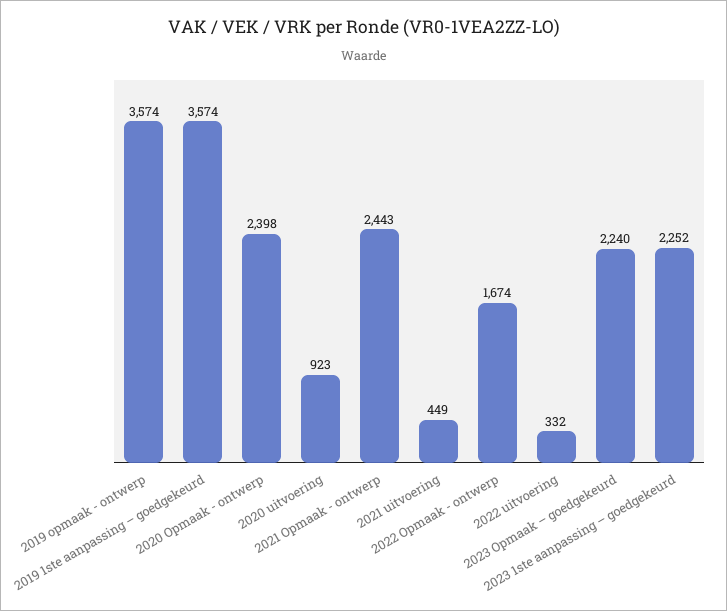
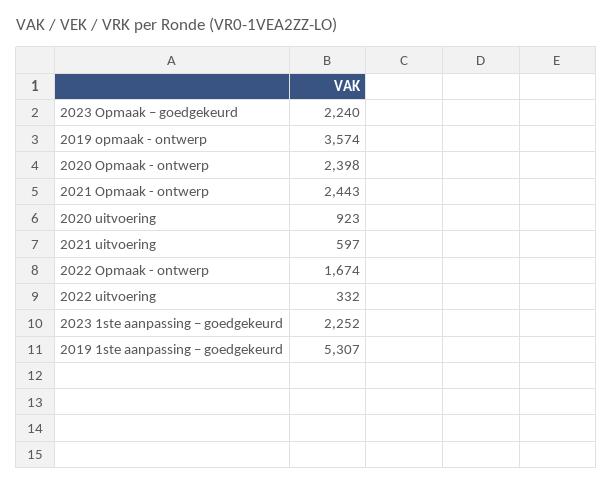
2019 1ste aanpassing – goedgekeurd: 3574 -> 5307
2021 uitvoering: 449 -> 597

